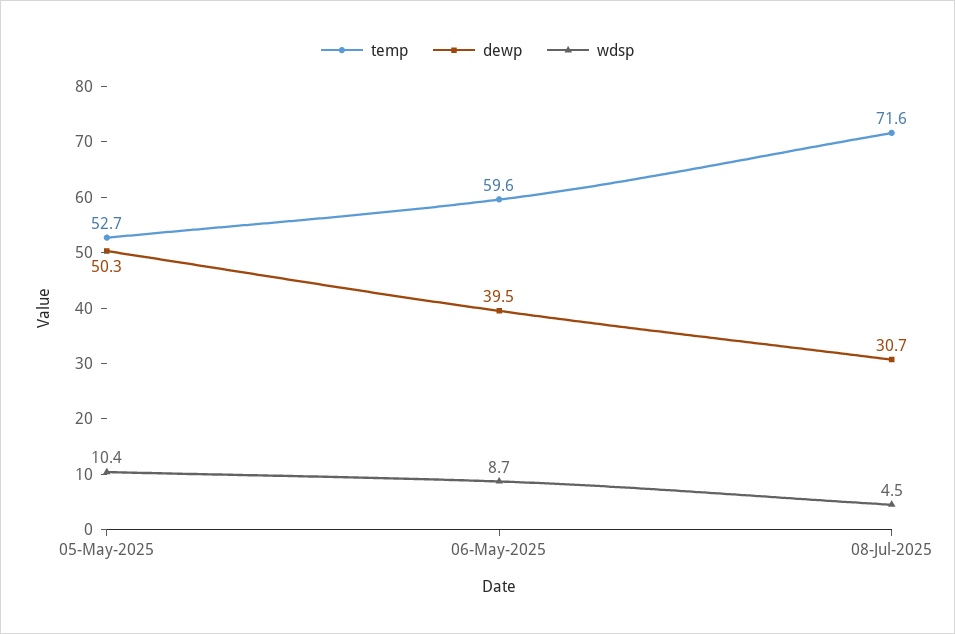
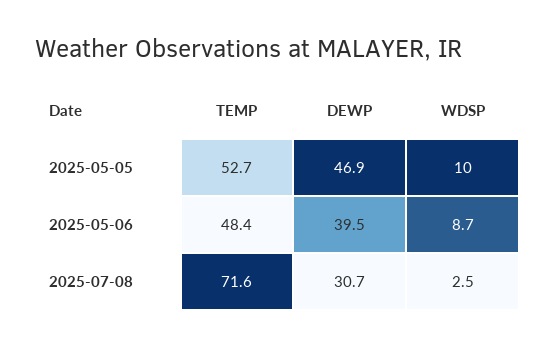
dewp, 05-May-2025: 50.3 -> 46.9
wdsp, 05-May-2025: 10.4 -> 10
temp, 06-May-2025: 59.6 -> 48.4
wdsp, 08-Jul-2025: 4.5 -> 2.5

